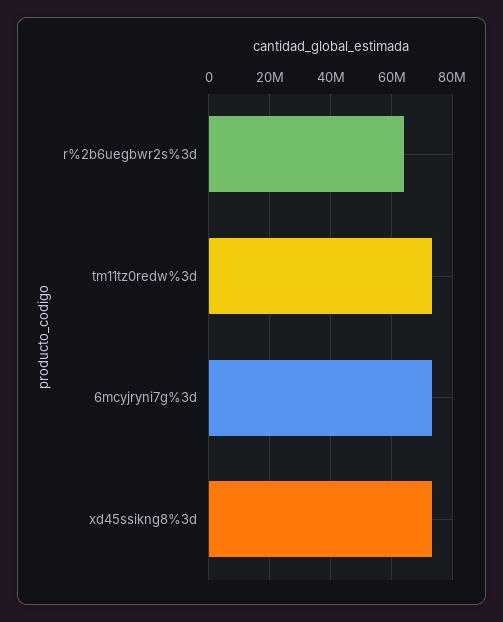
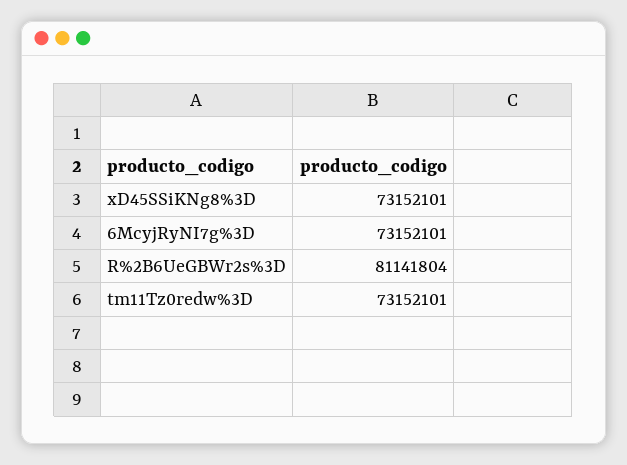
r%2b6uegbwr2s%3d: 64000000 -> 81141804

